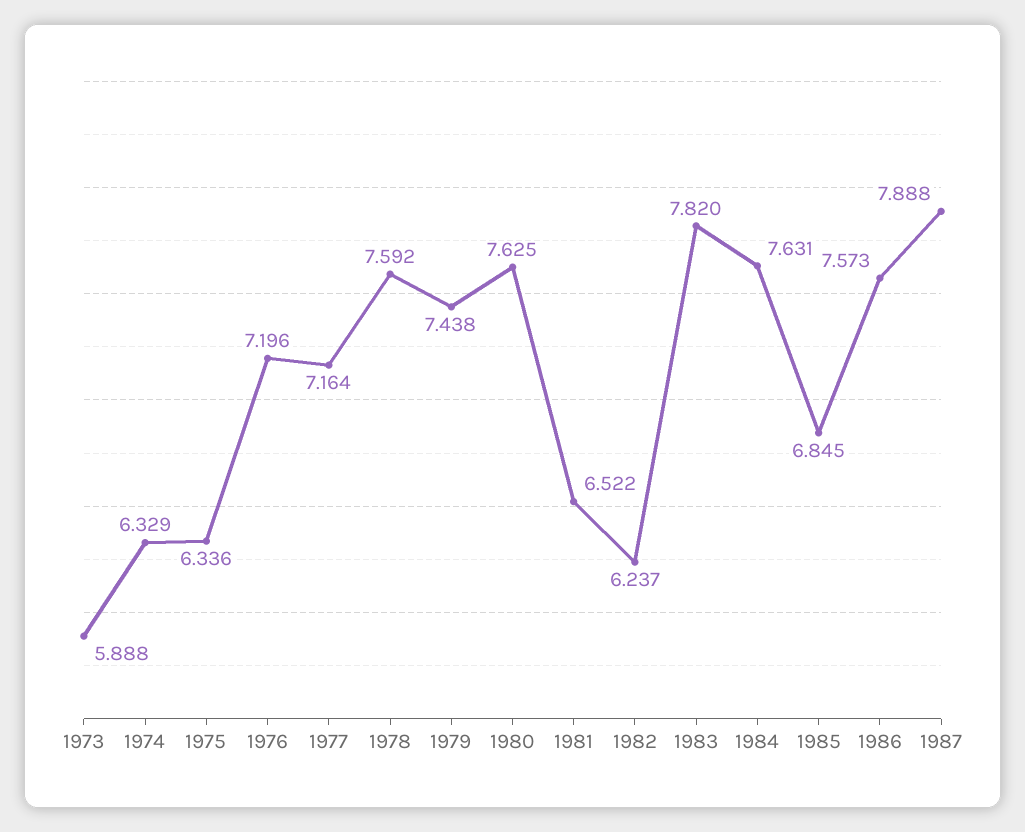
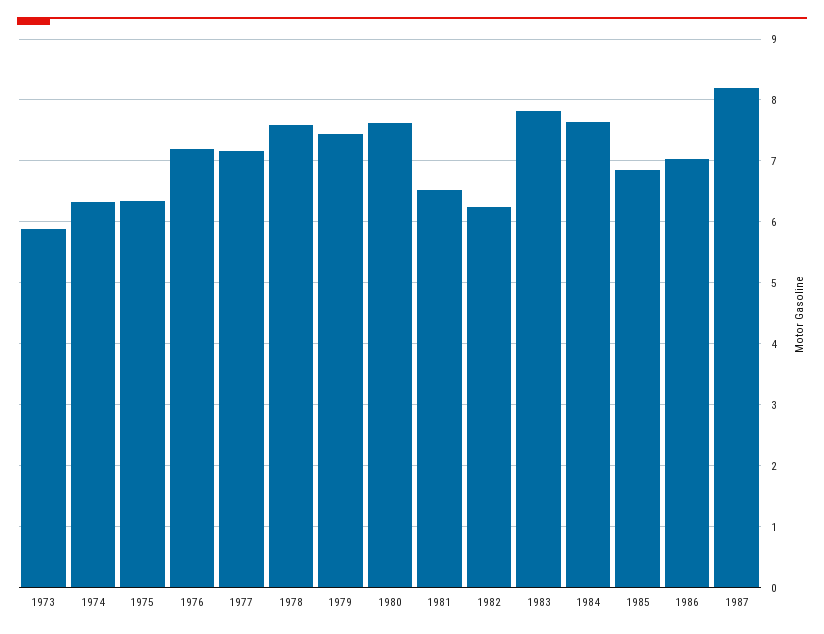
1986: 7.573 -> 7
1987: 7.888 -> 8.2

